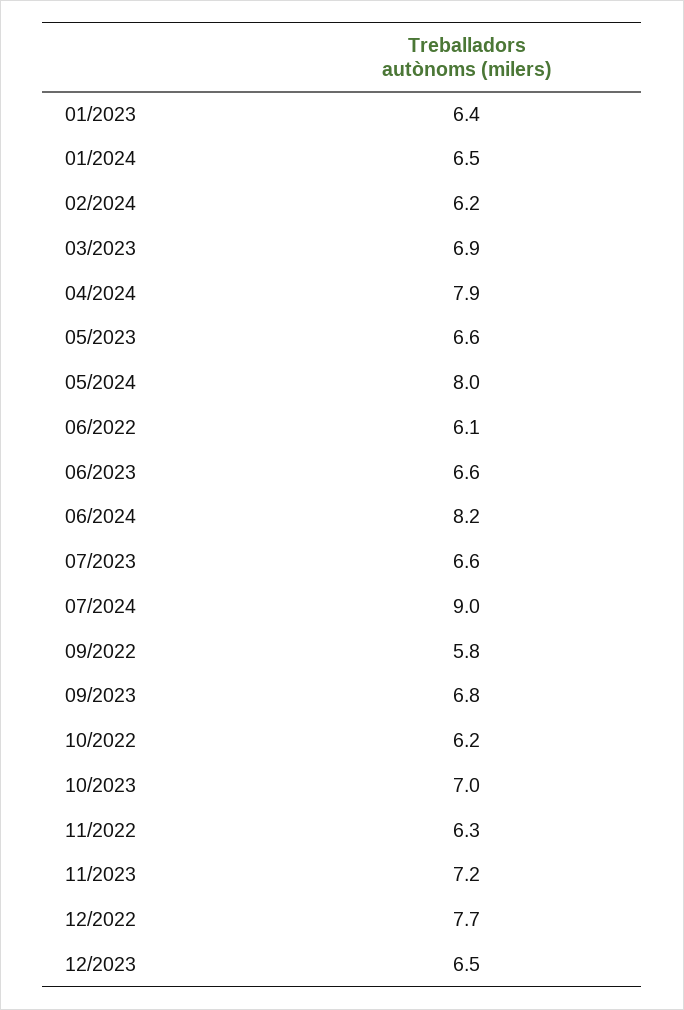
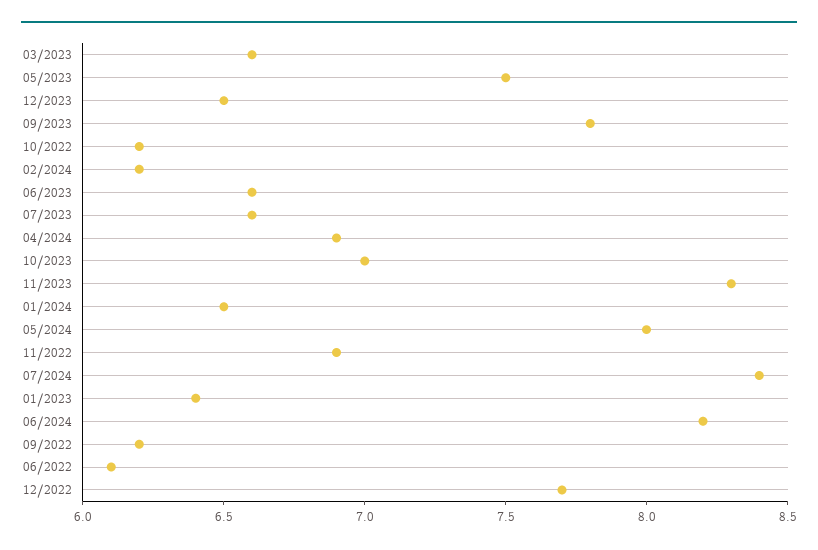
03/2023: 6.9 -> 6.6
04/2024: 7.9 -> 6.9
05/2023: 6.6 -> 7.5
07/2024: 9 -> 8.4
09/2022: 5.8 -> 6.2
09/2023: 6.8 -> 7.8
11/2022: 6.3 -> 6.9
11/2023: 7.2 -> 8.3

